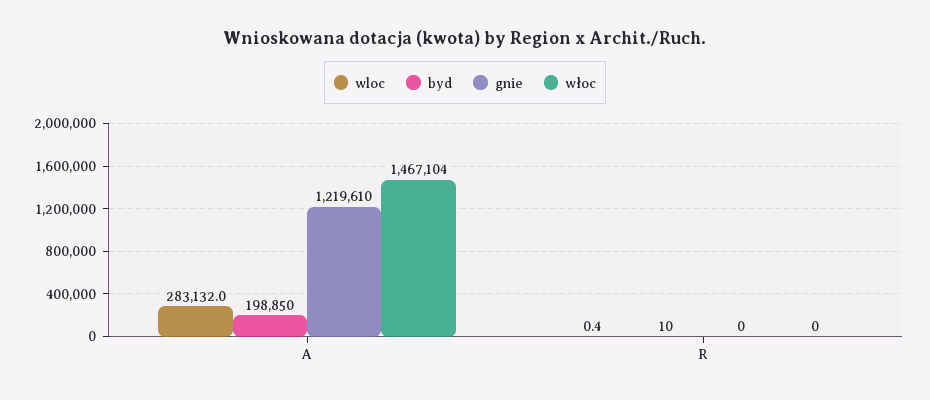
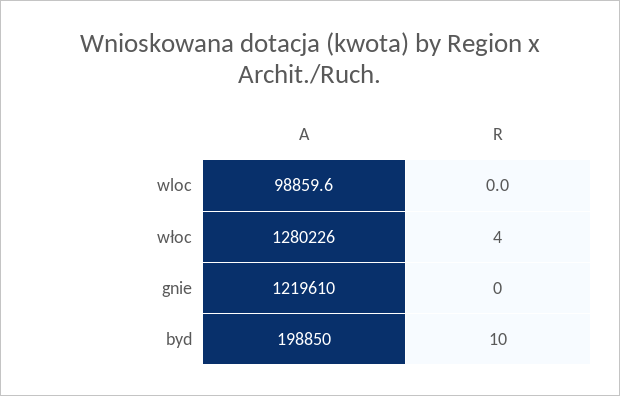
wloc, A: 283132 -> 98859.6
włoc, A: 1467104 -> 1280226
wloc, R: 0.4 -> 0
włoc, R: 0 -> 4

